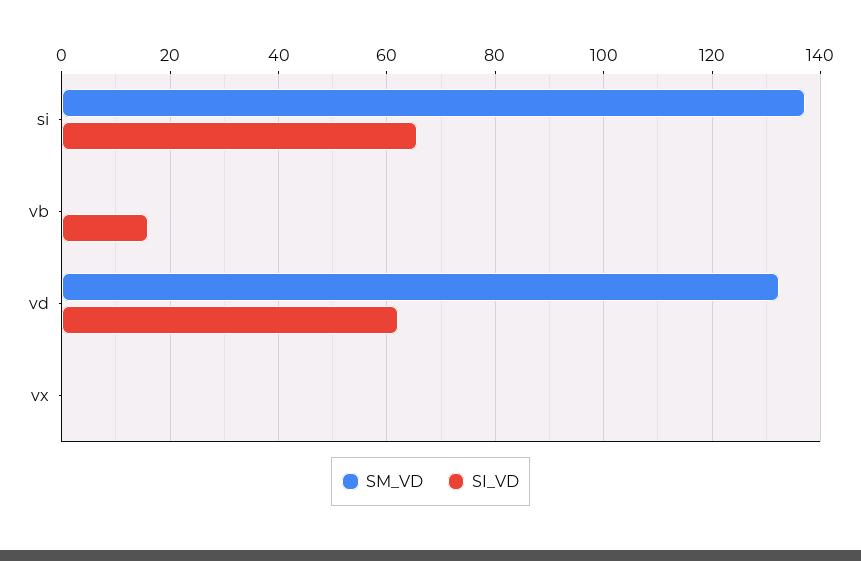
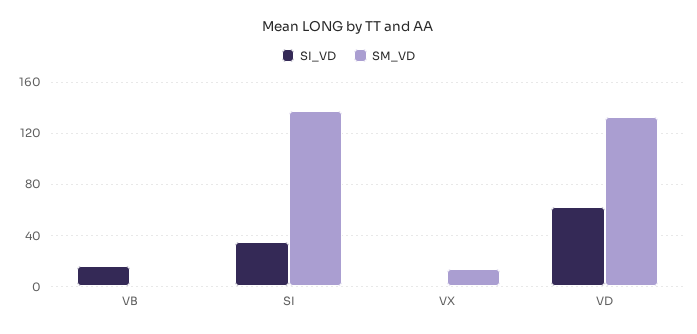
SI_VD, si: 66 -> 35
SM_VD, vx: 0 -> 15

